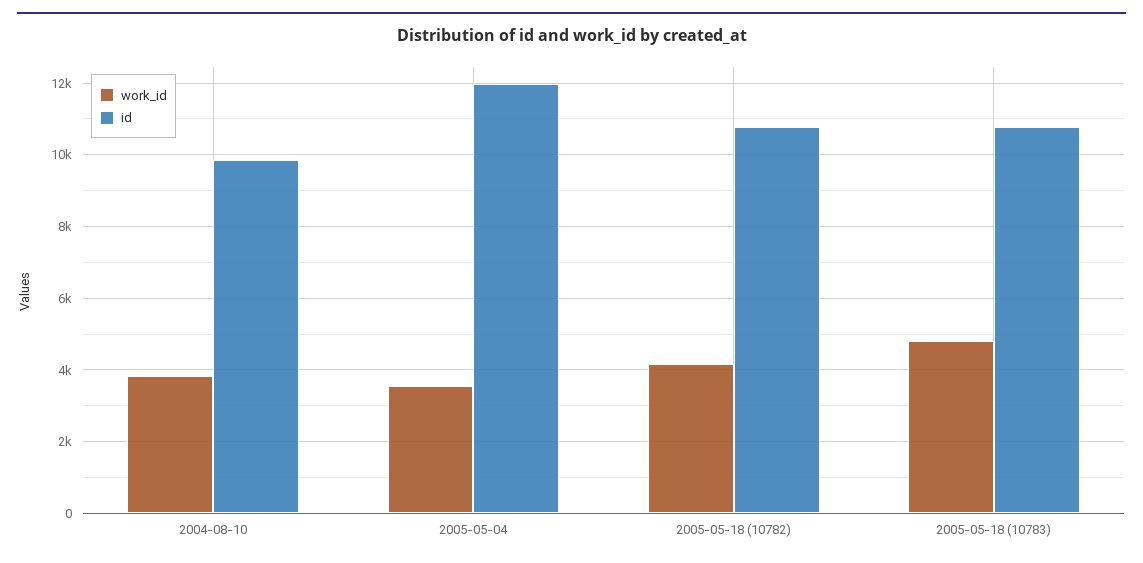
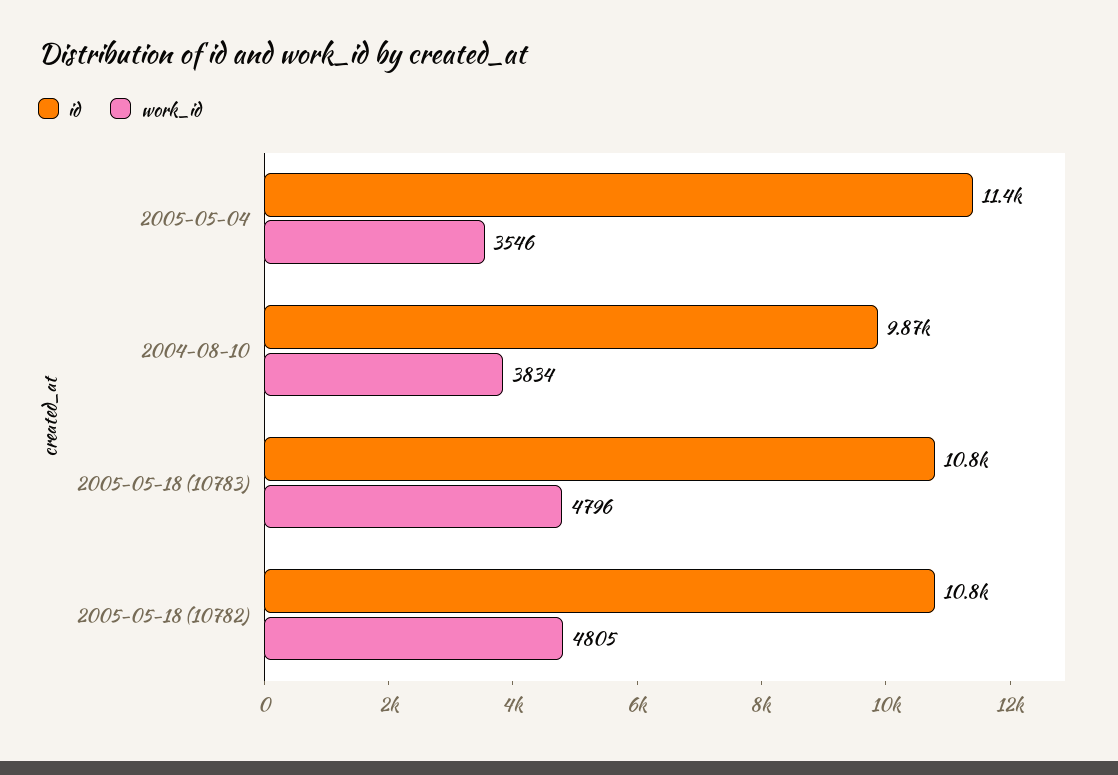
id, 2005-05-04: 12000 -> 11400
work_id, 2005-05-18 (10782): 4200 -> 4805

